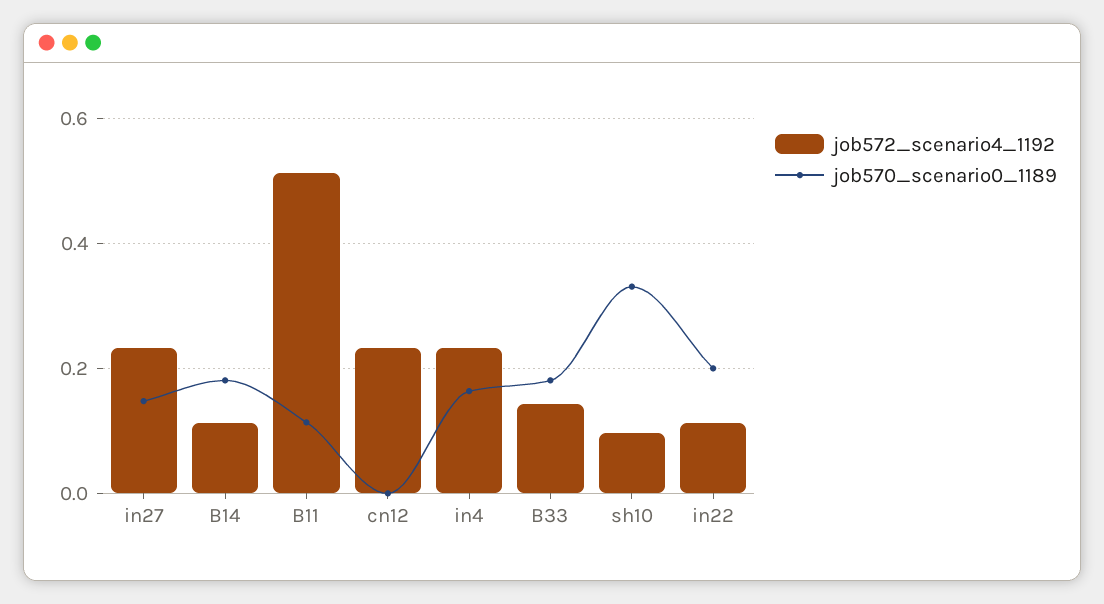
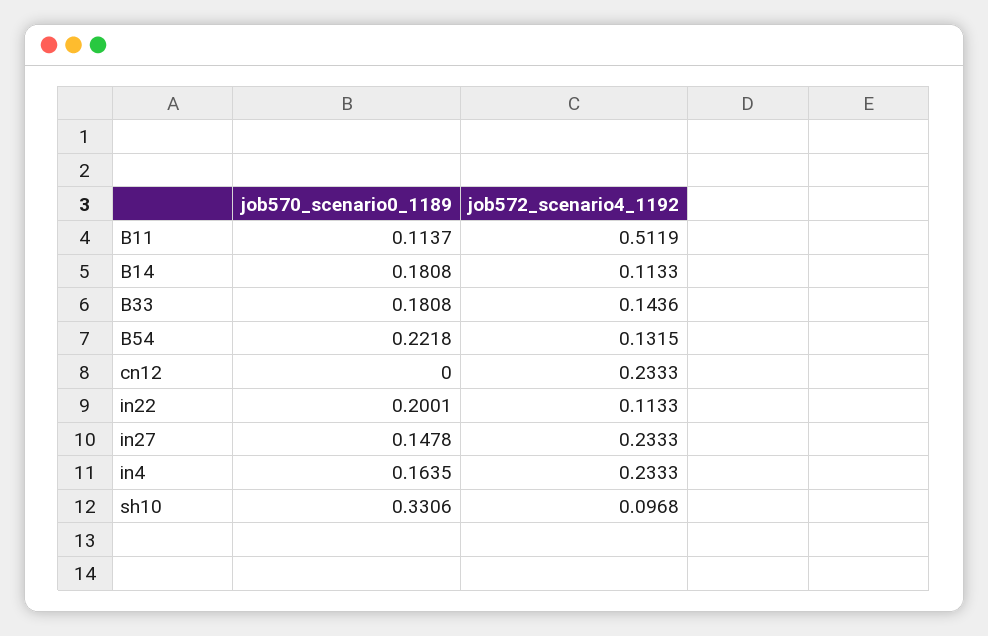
job570_scenario0_1189, B54: none -> 0.2218
job572_scenario4_1192, B54: none -> 0.1315

